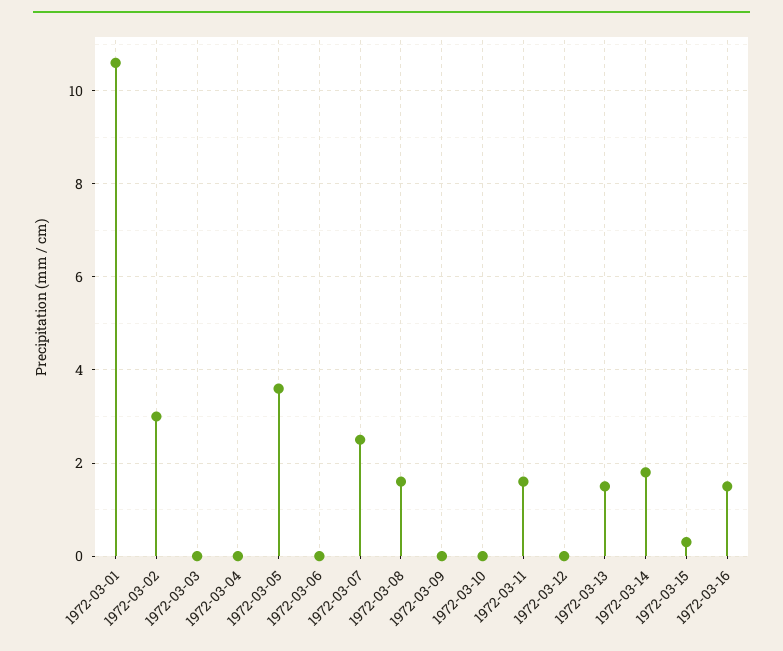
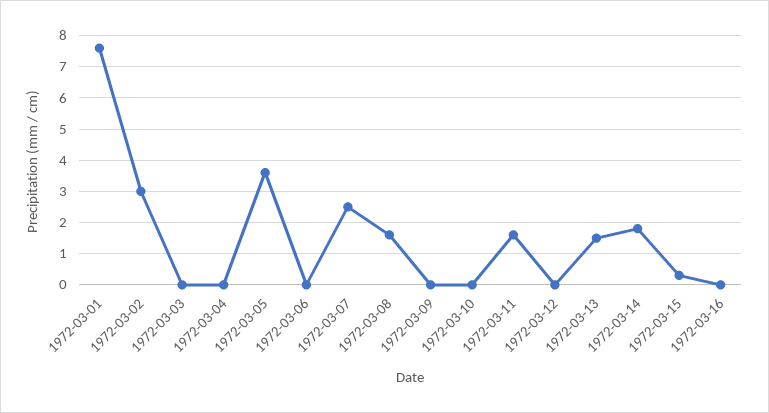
1972-03-01: 10.5 -> 7.5
1972-03-16: 1.5 -> 0

